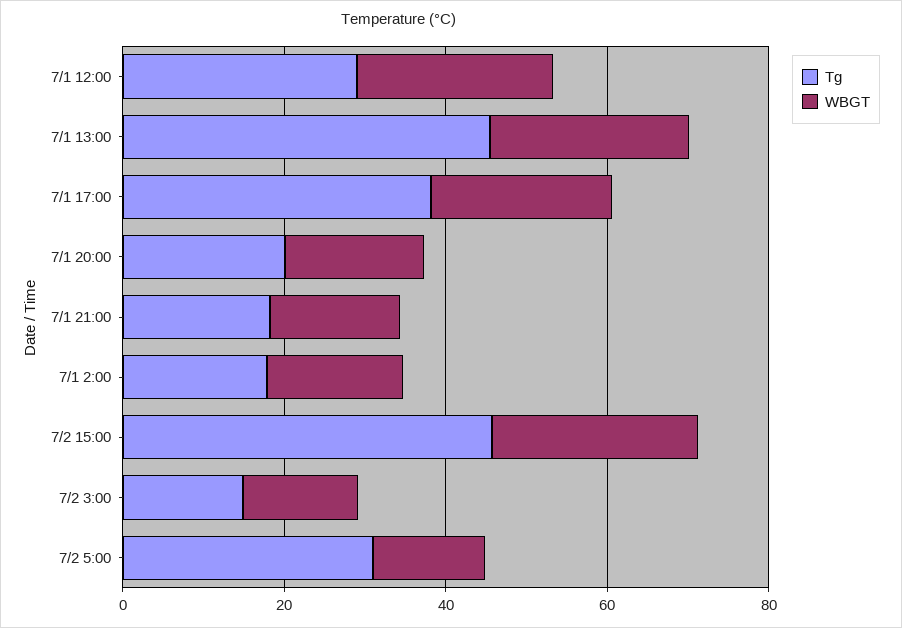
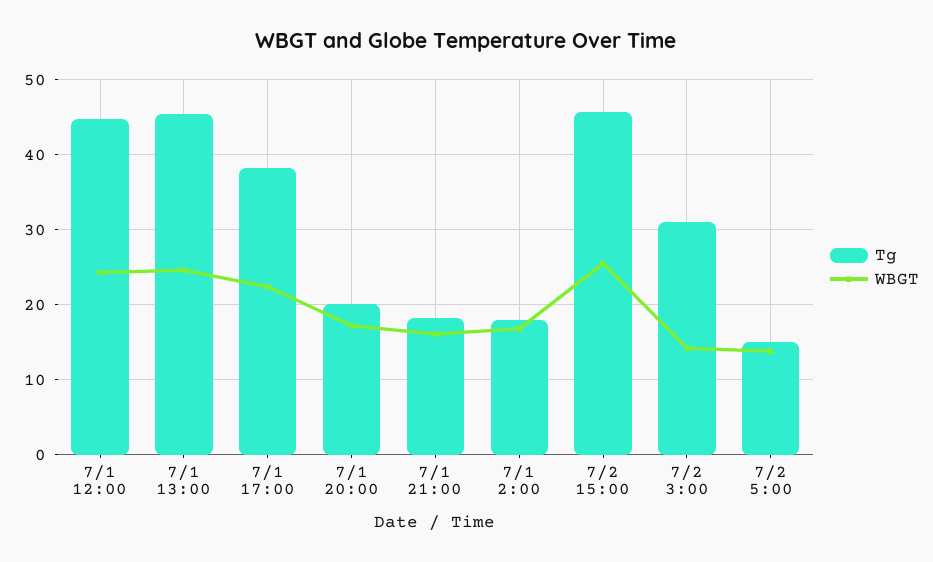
Tg, 7/1 12:00: 30 -> 45
Tg, 7/2 3:00: 15 -> 31
Tg, 7/2 5:00: 30 -> 15

